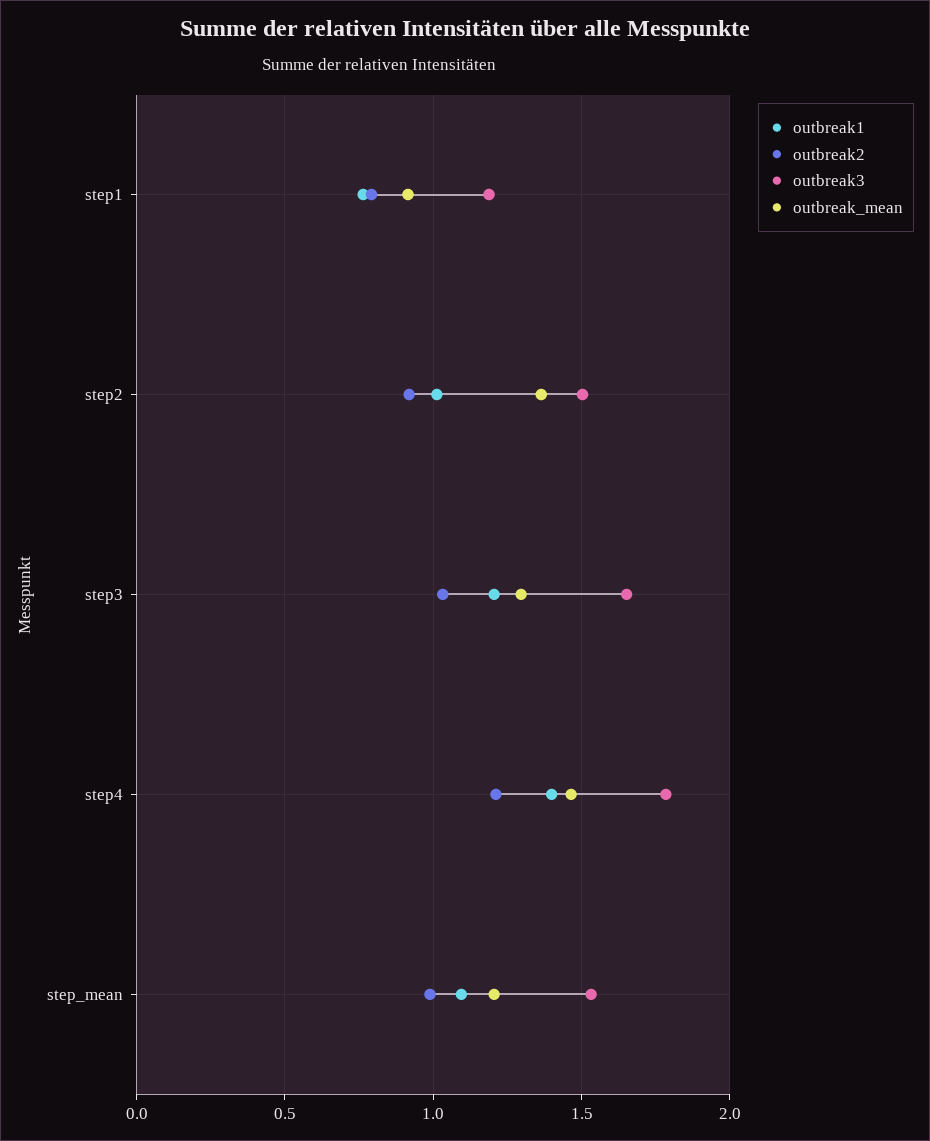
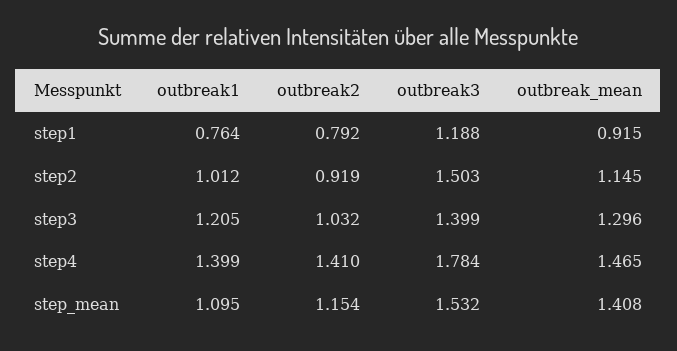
outbreak_mean, step2: 1.35 -> 1.145
outbreak3, step3: 1.65 -> 1.399
outbreak2, step4: 1.2 -> 1.41
outbreak2, step_mean: 1 -> 1.154
outbreak_mean, step_mean: 1.2 -> 1.408

